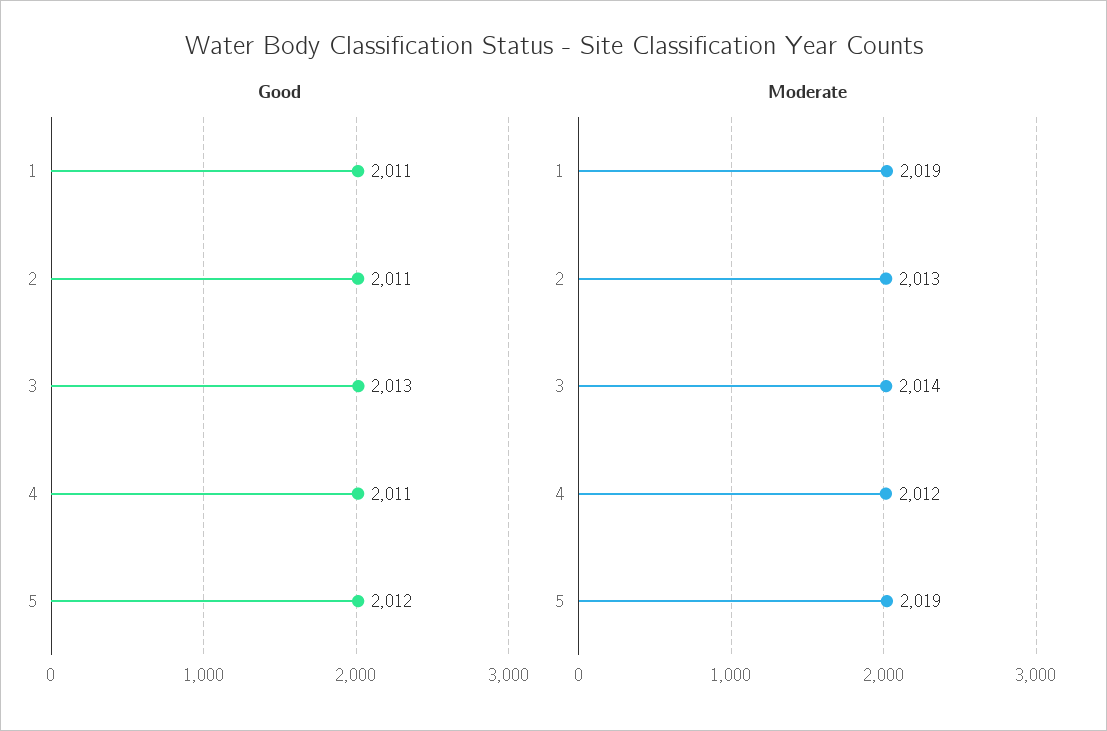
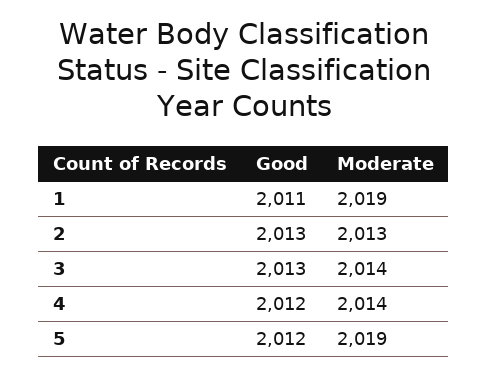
Good, 2: 2011 -> 2013
Good, 4: 2011 -> 2012
Moderate, 4: 2012 -> 2014

